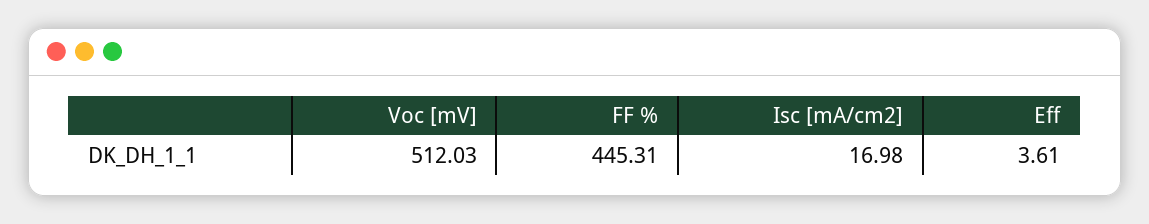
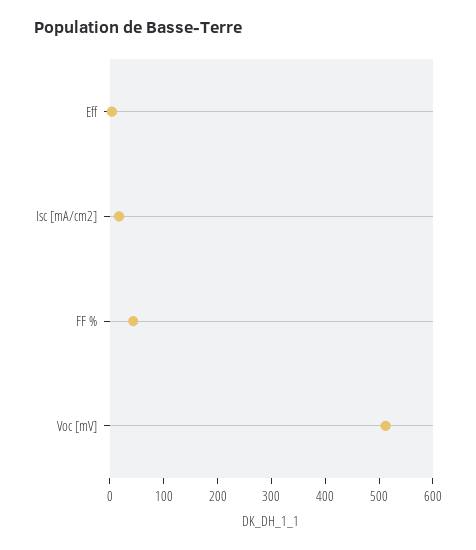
FF %: 445.31 -> 40

